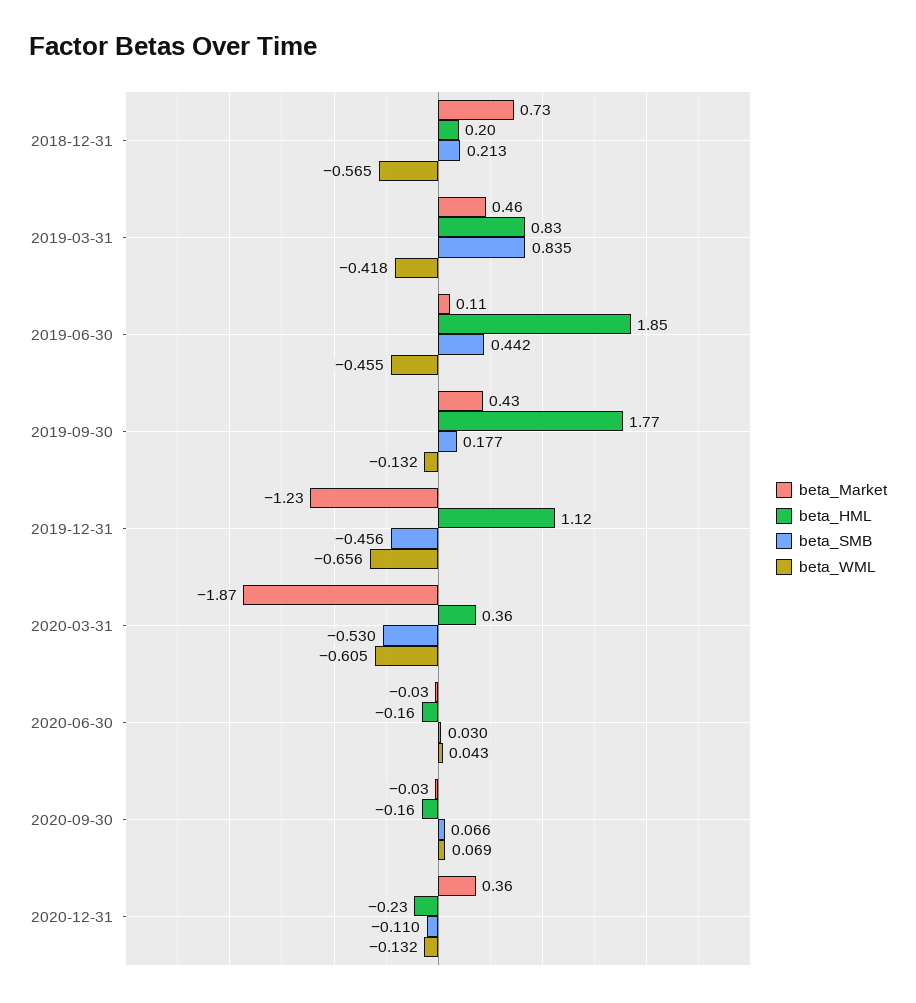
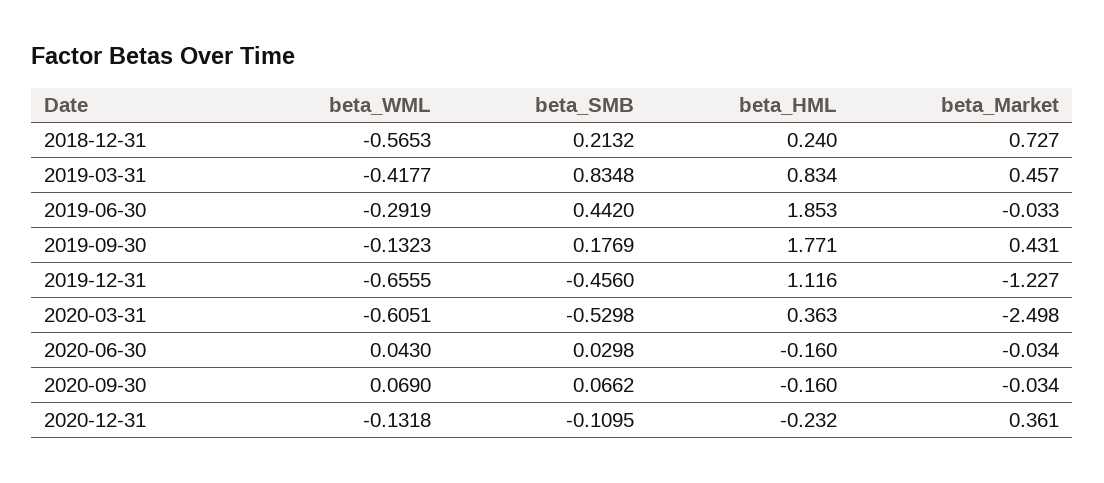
beta_HML, 2018-12-31: 0.2 -> 0.24
beta_Market, 2019-06-30: 0.11 -> -0.033
beta_WML, 2019-06-30: -0.455 -> -0.2919
beta_Market, 2020-03-31: -1.87 -> -2.498

